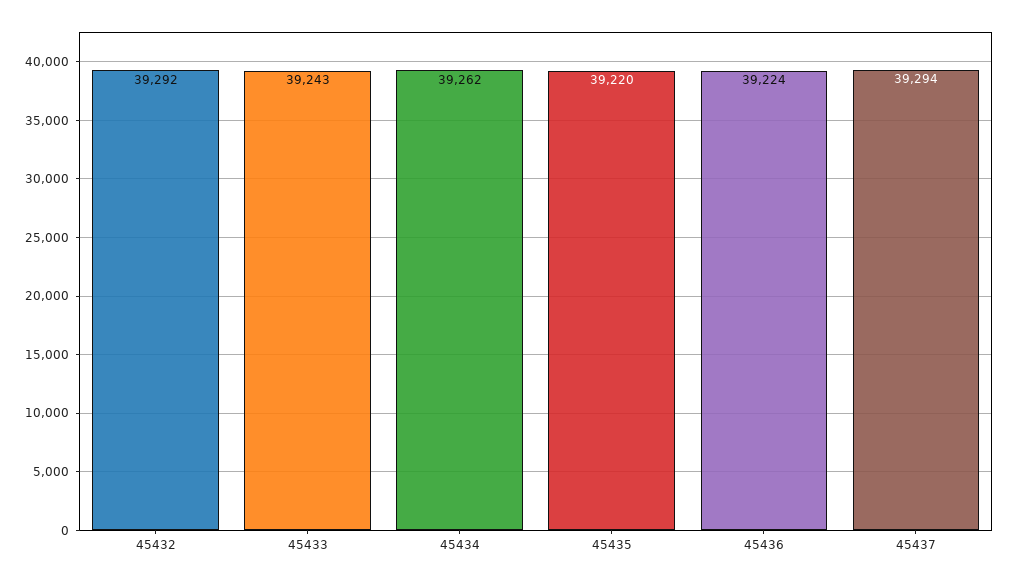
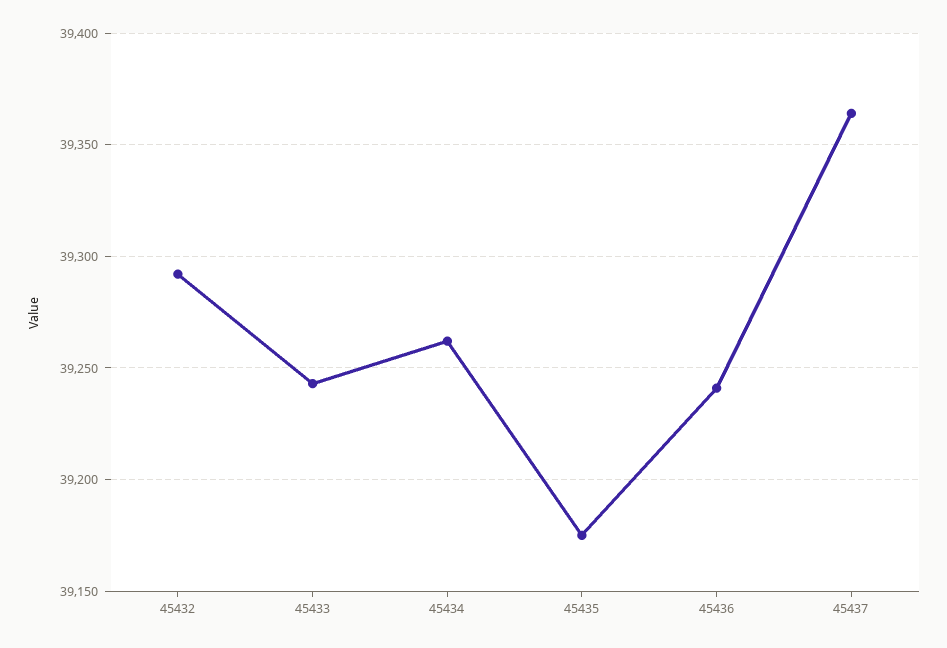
45435: 39220 -> 39175
45436: 39224 -> 39240
45437: 39294 -> 39365

